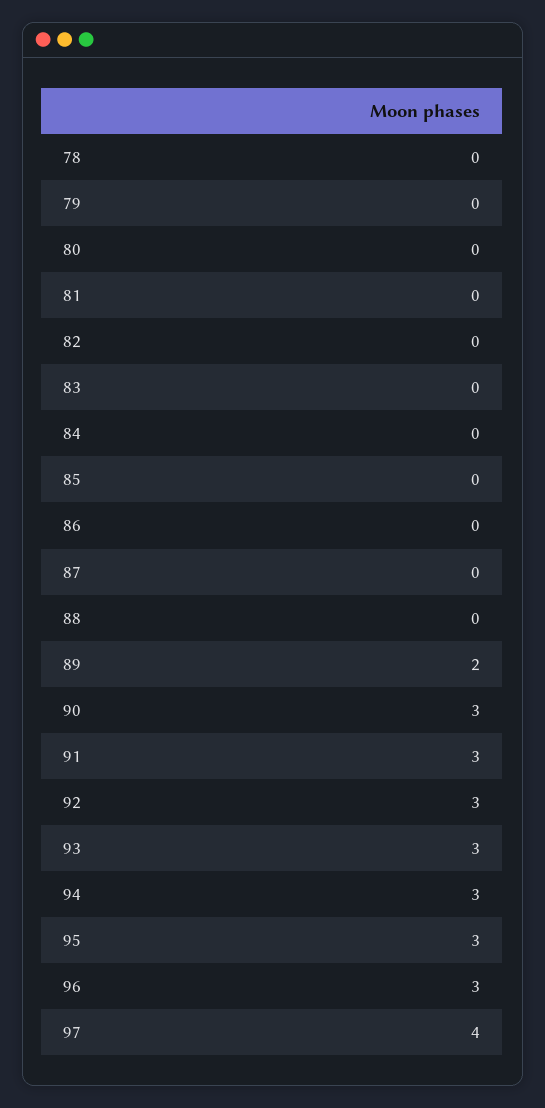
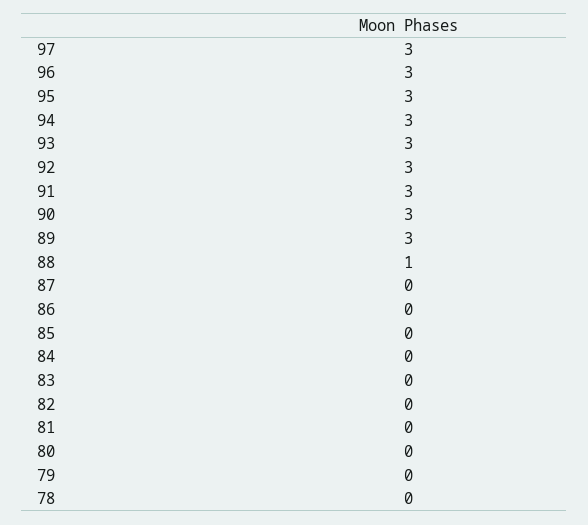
88: 0 -> 1
89: 2 -> 3
97: 4 -> 3

